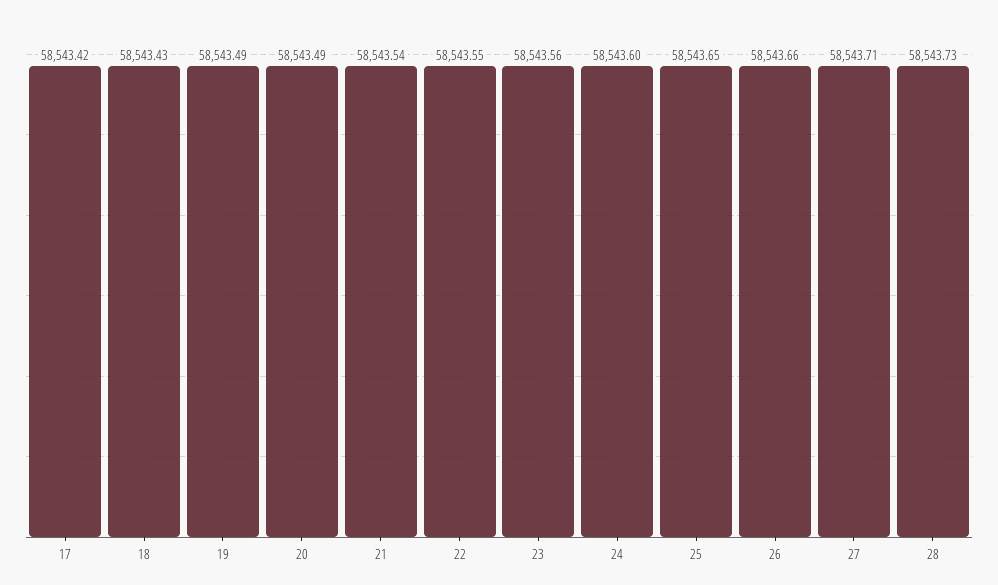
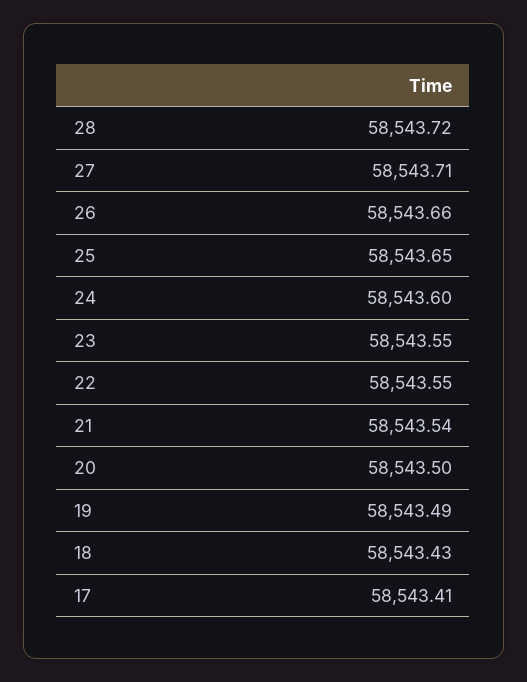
17: 58543.42 -> 58543.41
20: 58543.49 -> 58543.5
23: 58543.56 -> 58543.55
28: 58543.73 -> 58543.72

